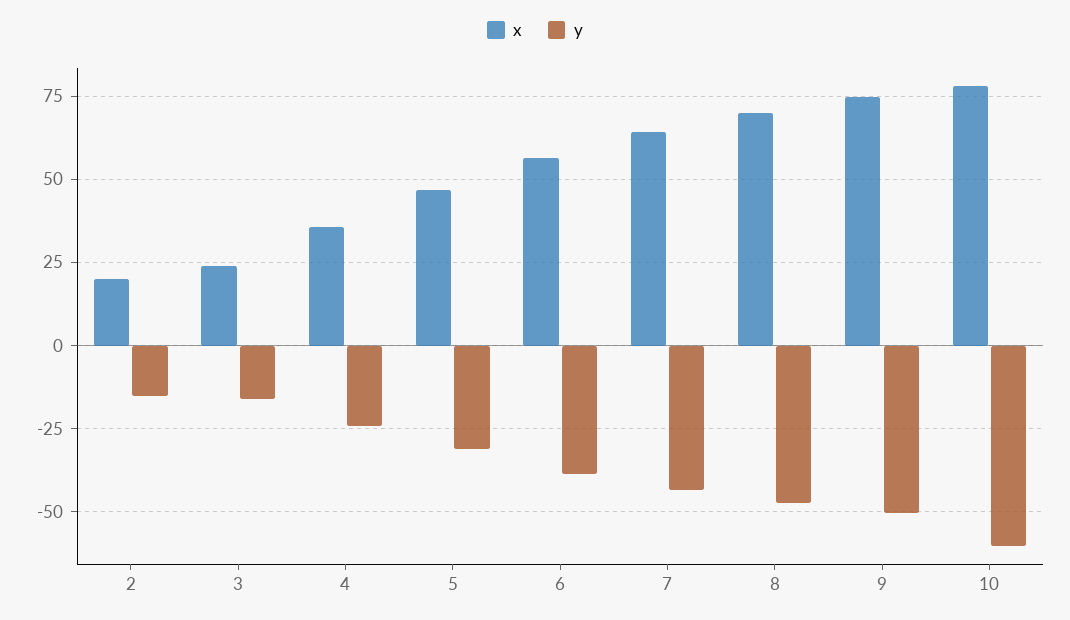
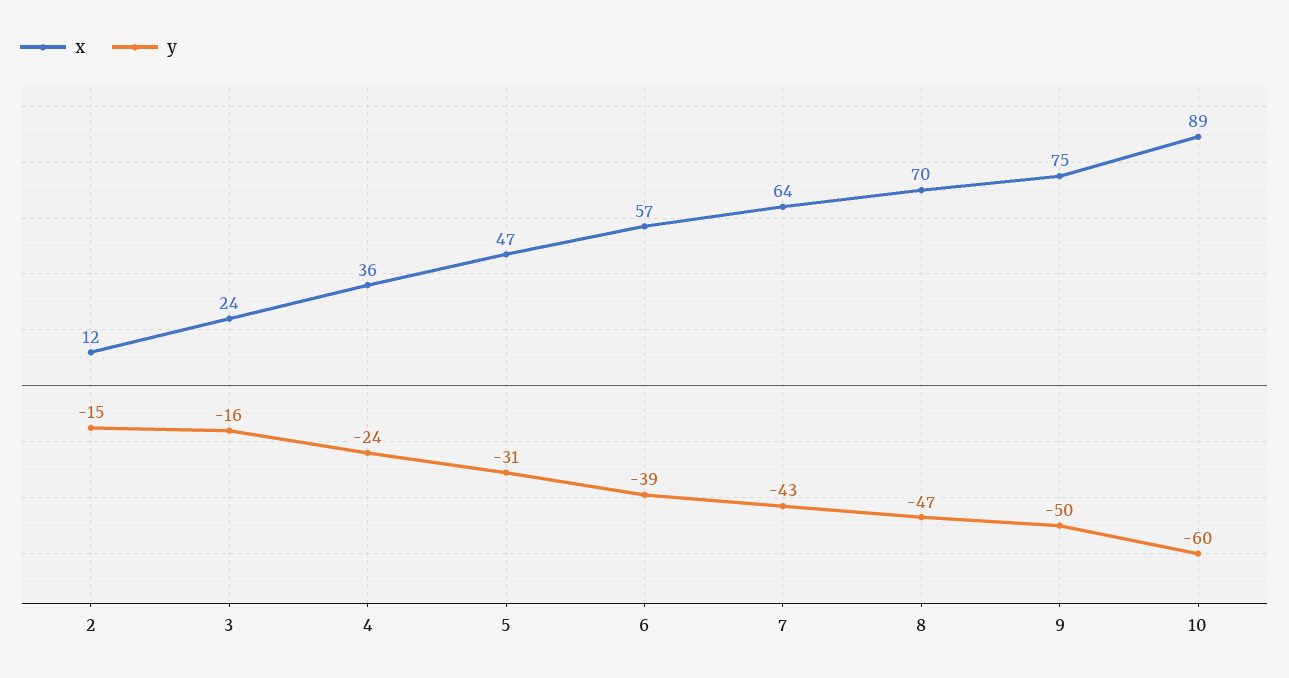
x, 2: 20 -> 12
x, 10: 77.5 -> 89

